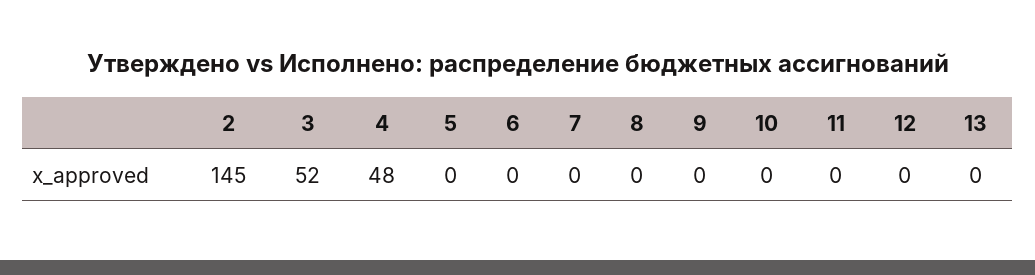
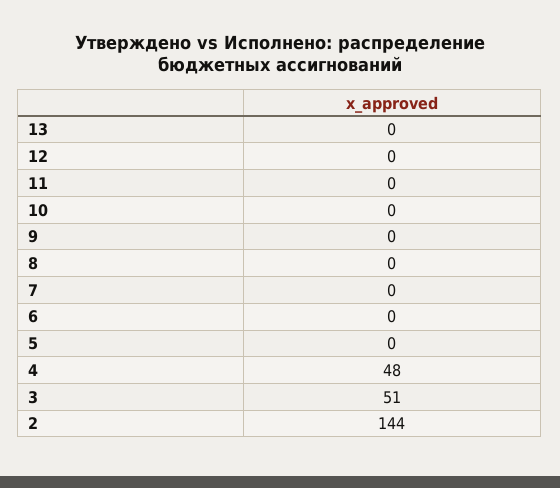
2: 145 -> 144
3: 52 -> 51

